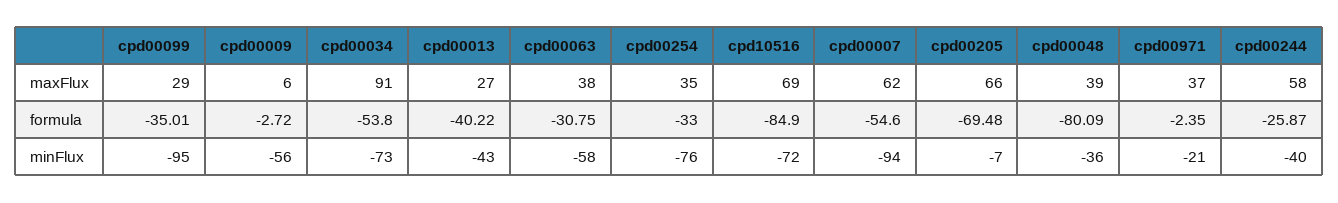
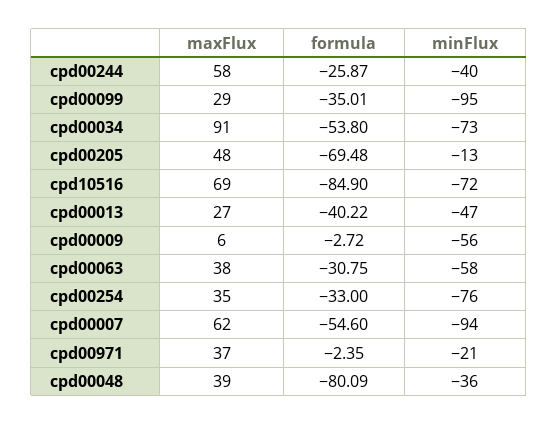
cpd00205, maxFlux: 66 -> 48
cpd00013, minFlux: -43 -> -47
cpd00205, minFlux: -7 -> -13

